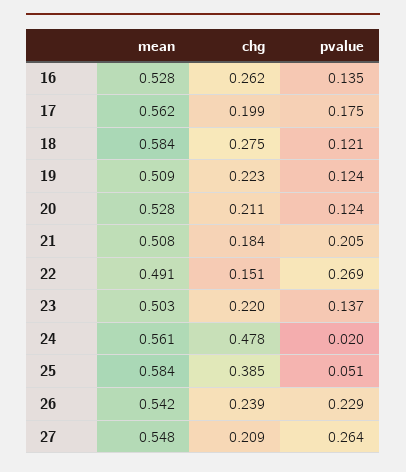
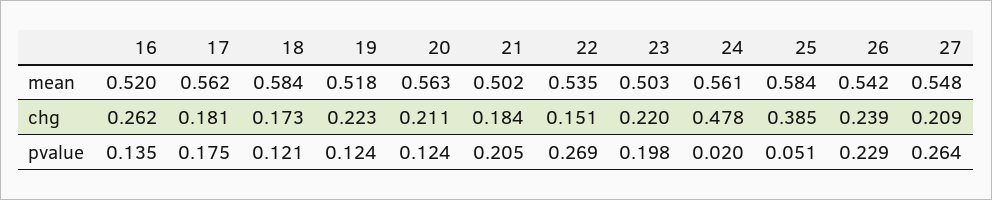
mean, 16: 0.528 -> 0.52
chg, 17: 0.199 -> 0.181
chg, 18: 0.275 -> 0.173
mean, 19: 0.509 -> 0.518
mean, 20: 0.528 -> 0.563
mean, 21: 0.508 -> 0.502
mean, 22: 0.491 -> 0.535
pvalue, 23: 0.137 -> 0.198

